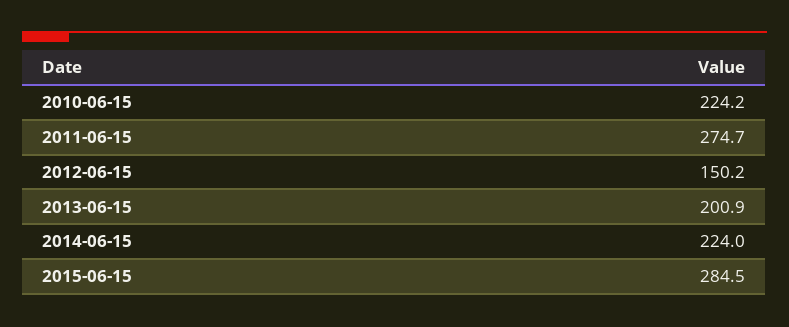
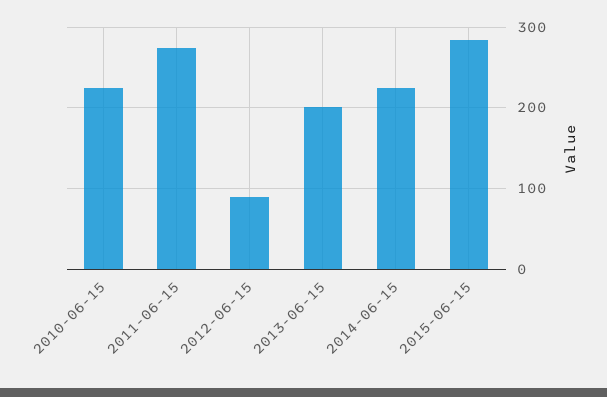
2012-06-15: 150.2 -> 90

